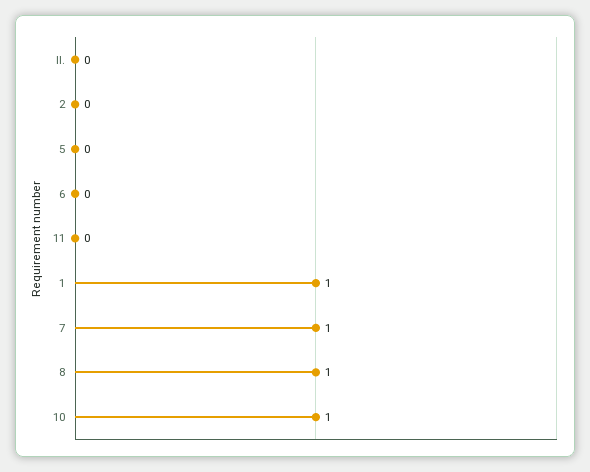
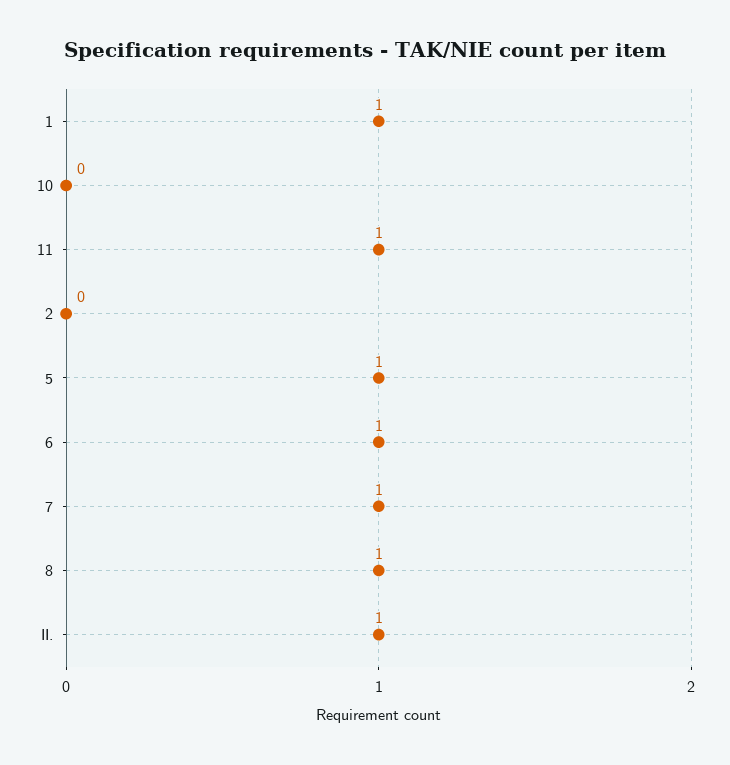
II.: 0 -> 1
5: 0 -> 1
6: 0 -> 1
11: 0 -> 1
10: 1 -> 0

